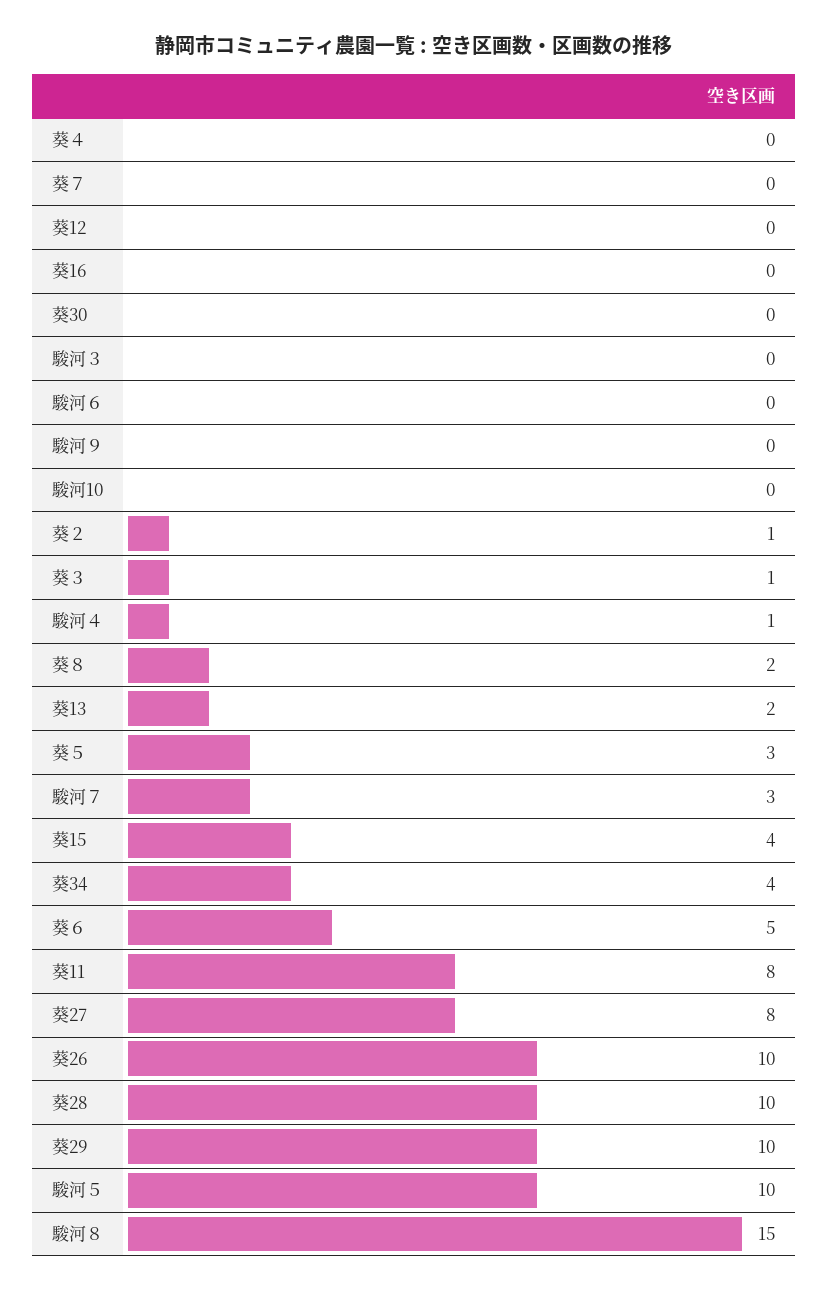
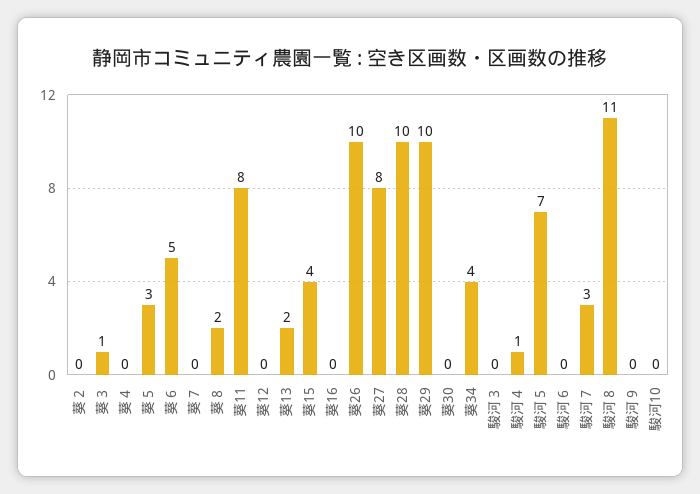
葵２: 1 -> 0
駿河５: 10 -> 7
駿河８: 15 -> 11

